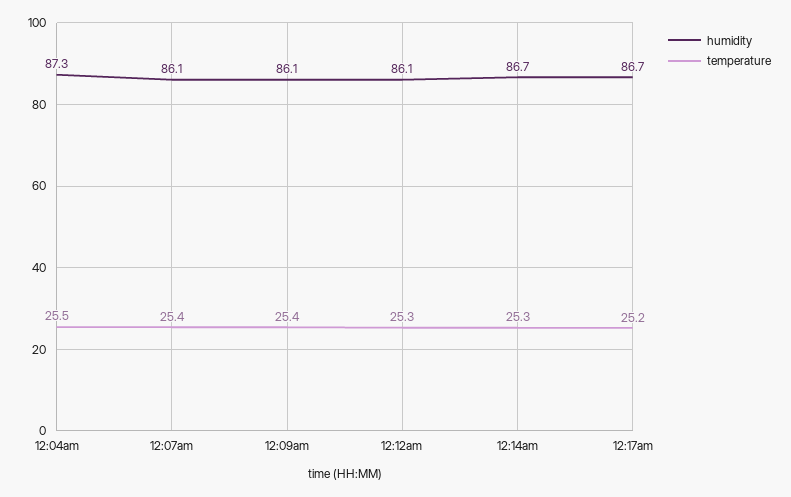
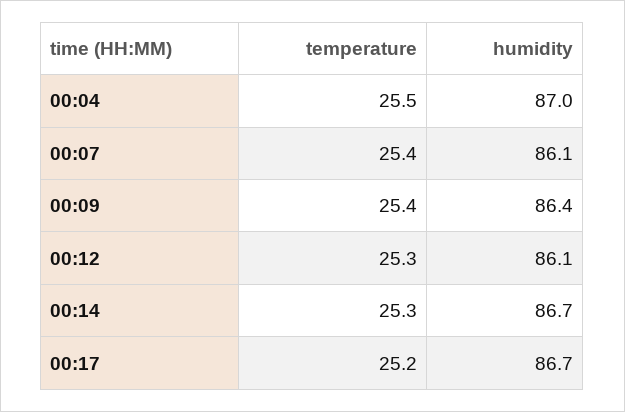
humidity, 12:04am: 87.3 -> 87
humidity, 12:09am: 86.1 -> 86.4

